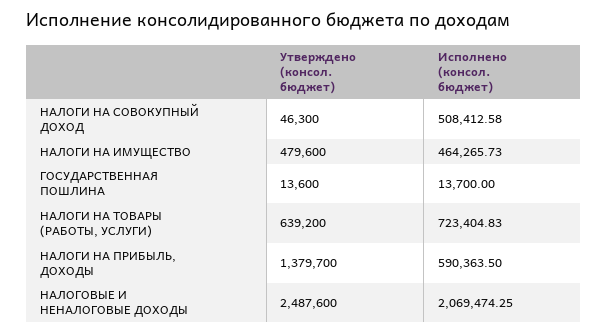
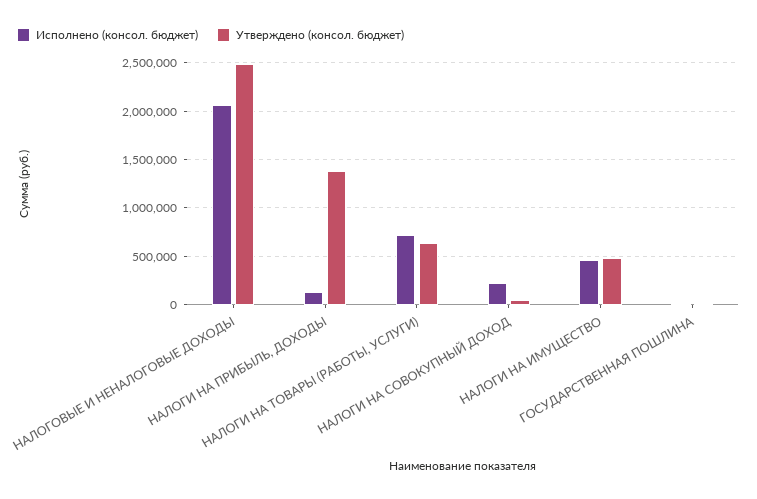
Исполнено (консол. бюджет), НАЛОГИ НА СОВОКУПНЫЙ ДОХОД: 508412.58 -> 200000
Исполнено (консол. бюджет), НАЛОГИ НА ПРИБЫЛЬ, ДОХОДЫ: 590363.5 -> 100000

